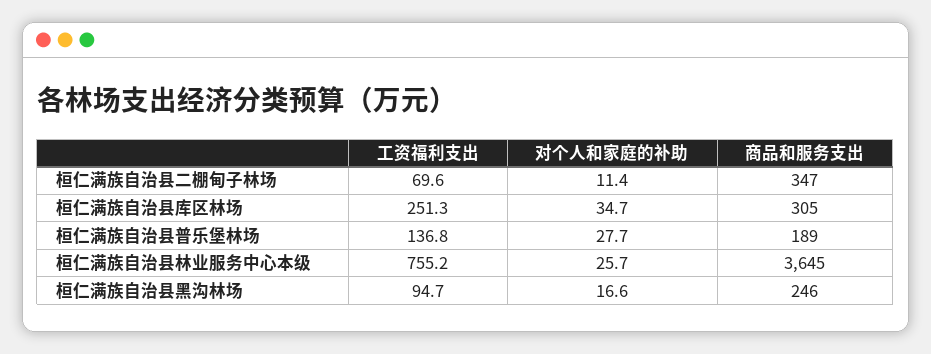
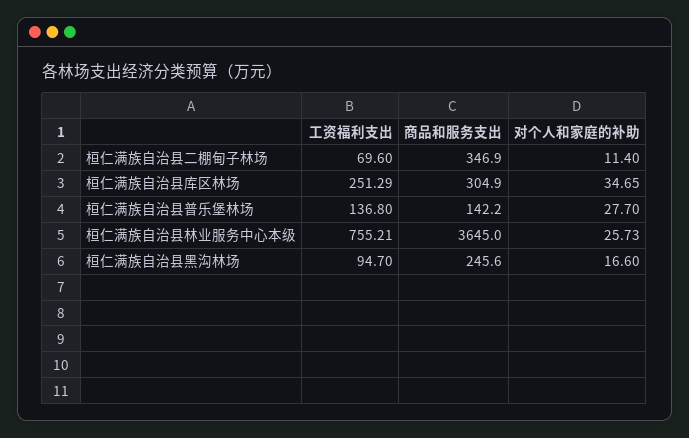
商品和服务支出, 桓仁满族自治县普乐堡林场: 189 -> 142.2

